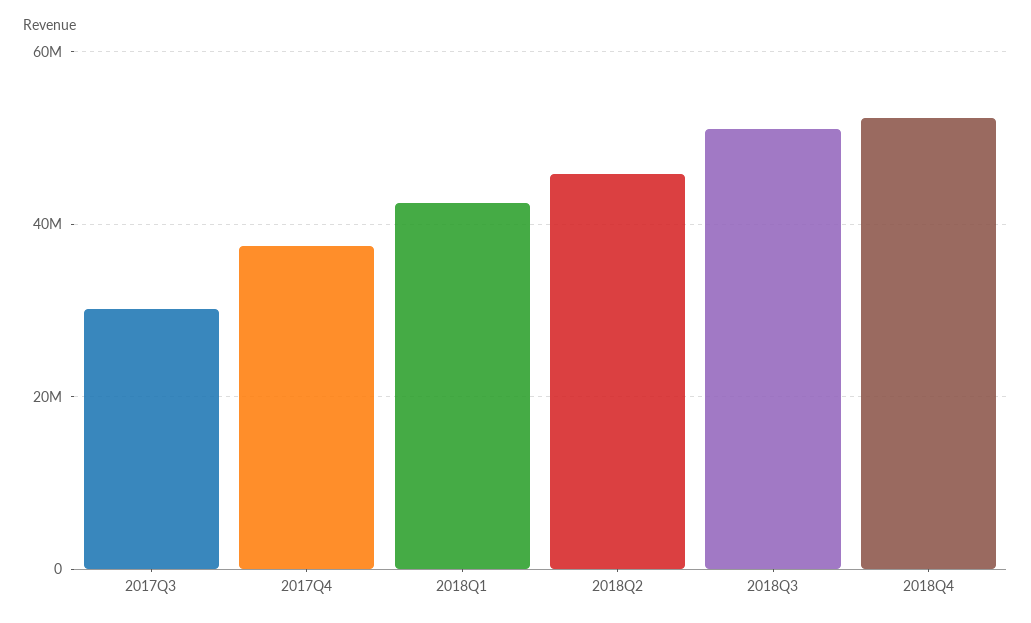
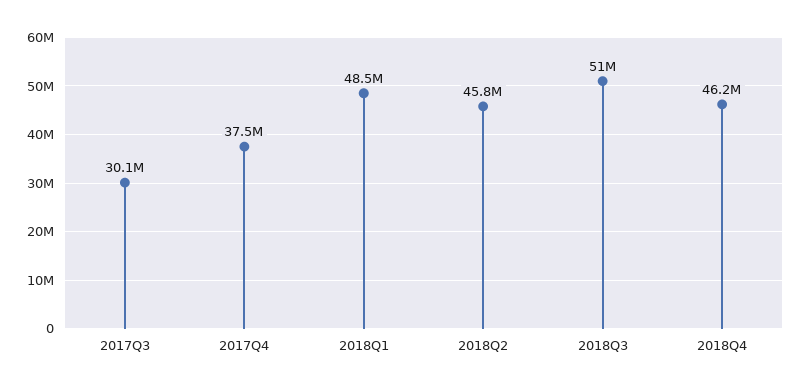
2018Q1: 42000000 -> 48500000
2018Q4: 52000000 -> 46200000

